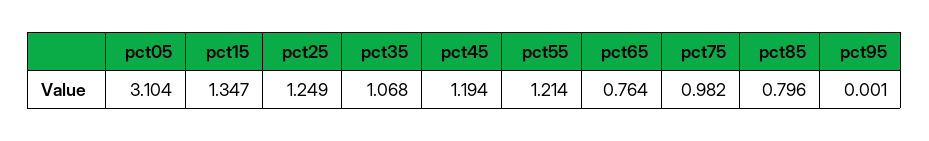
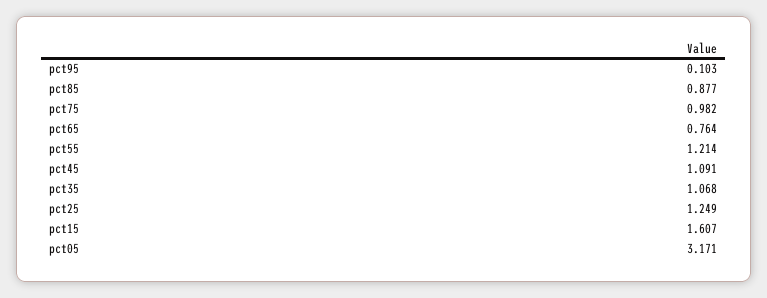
pct05: 3.104 -> 3.171
pct15: 1.347 -> 1.607
pct45: 1.194 -> 1.091
pct85: 0.796 -> 0.877
pct95: 0.001 -> 0.103

